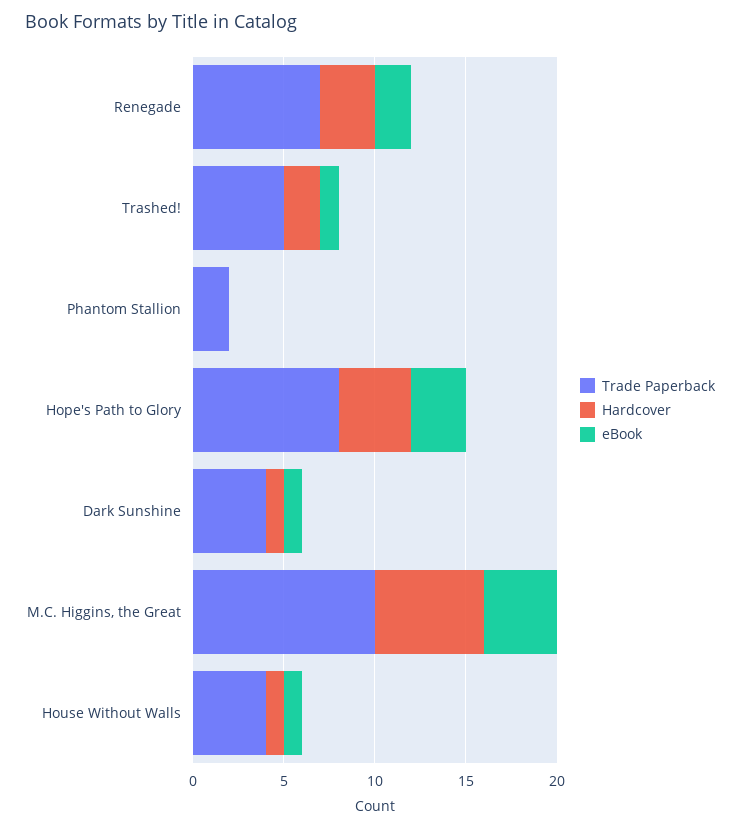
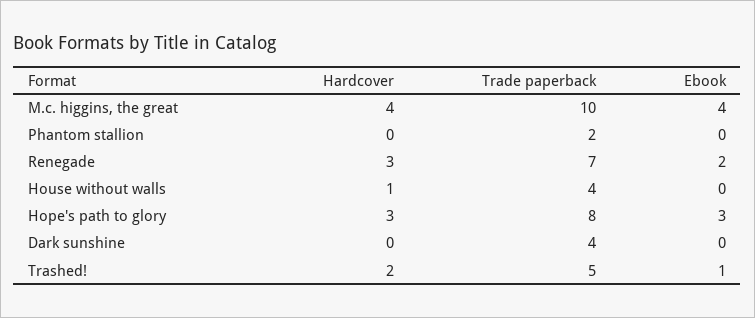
Hardcover, Hope's Path to Glory: 4 -> 3
Hardcover, Dark Sunshine: 1 -> 0
eBook, Dark Sunshine: 1 -> 0
Hardcover, M.C. Higgins, the Great: 6 -> 4
eBook, House Without Walls: 1 -> 0

